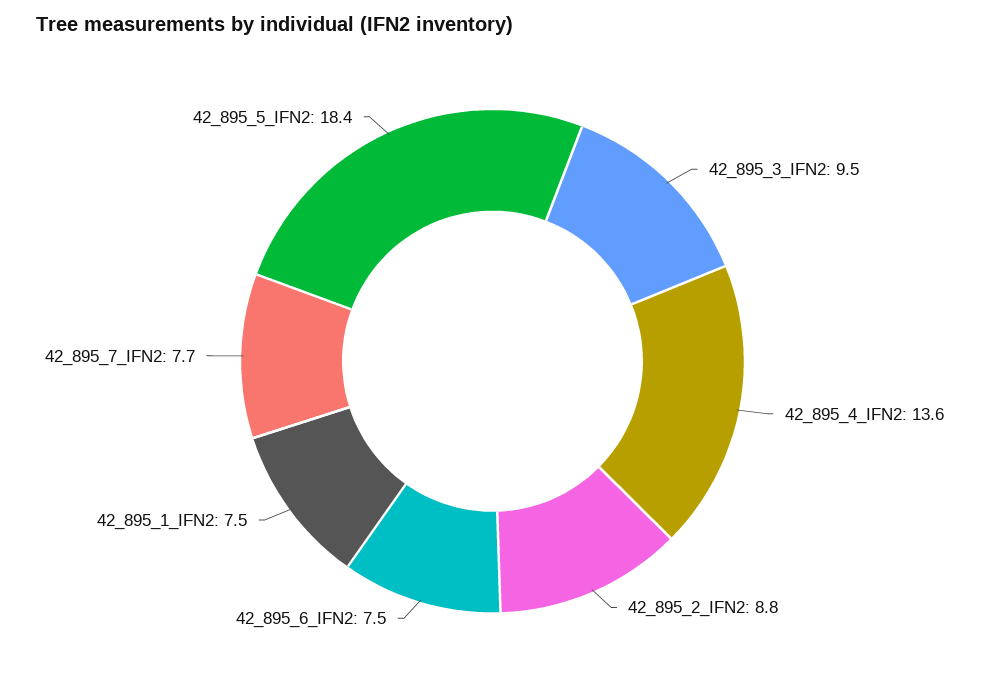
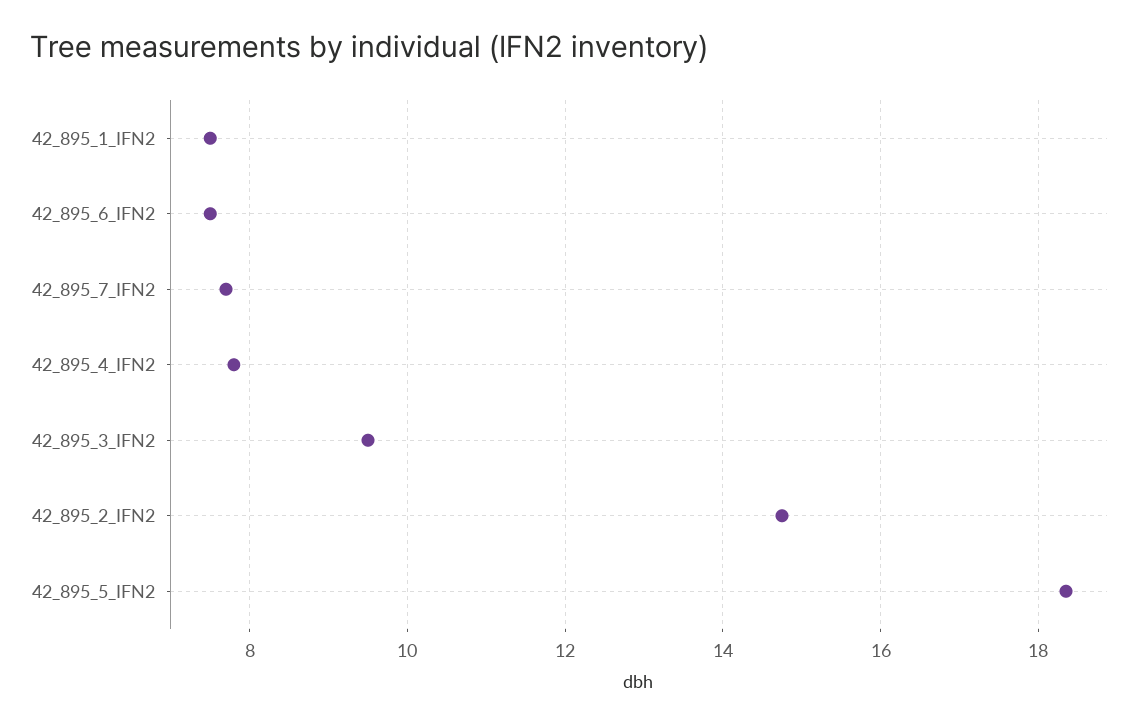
42_895_4_IFN2: 13.6 -> 7.8
42_895_2_IFN2: 8.8 -> 14.8

